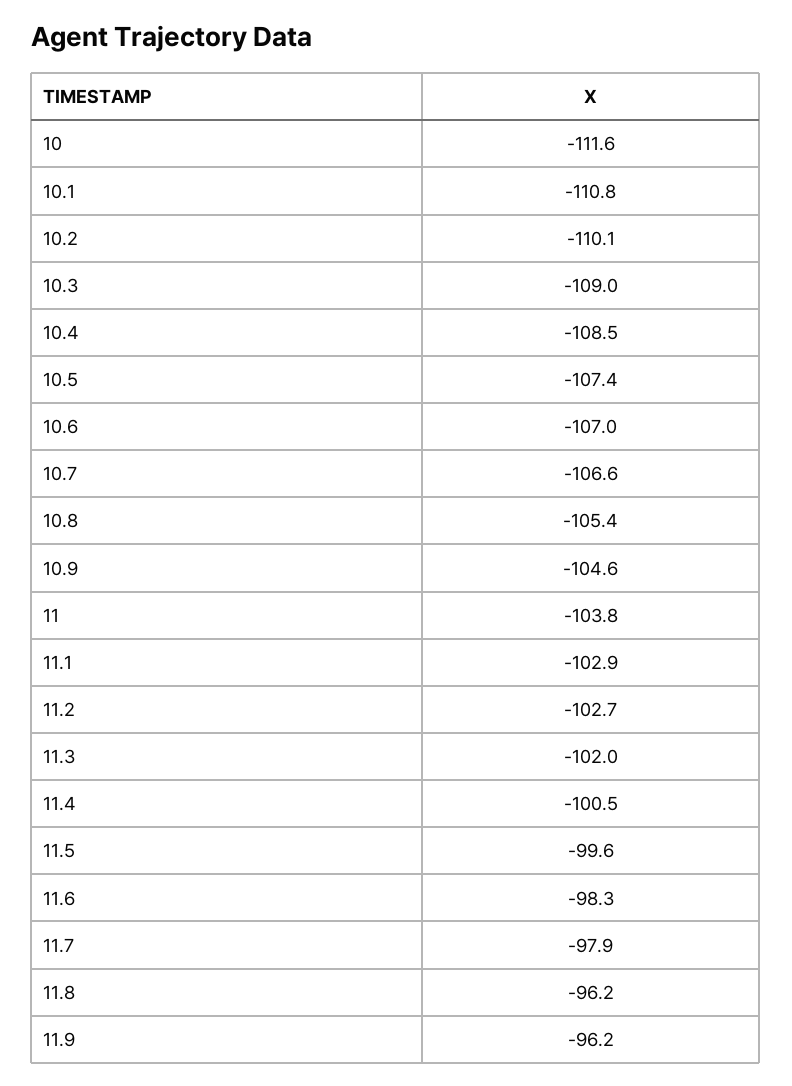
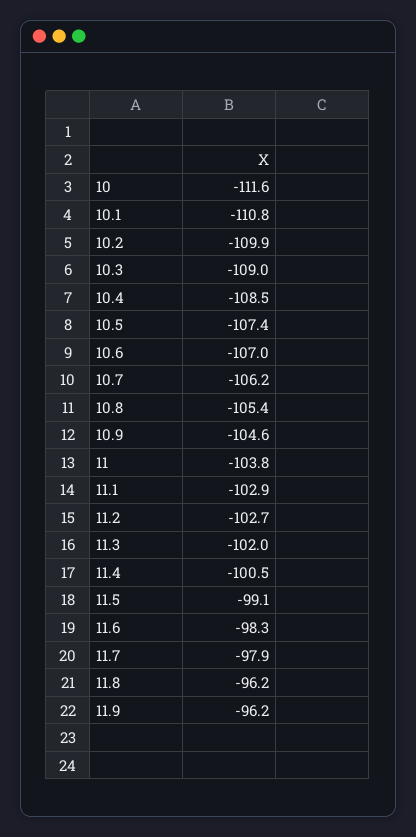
10.2: -110.1 -> -109.9
10.7: -106.6 -> -106.2
11.5: -99.6 -> -99.1

